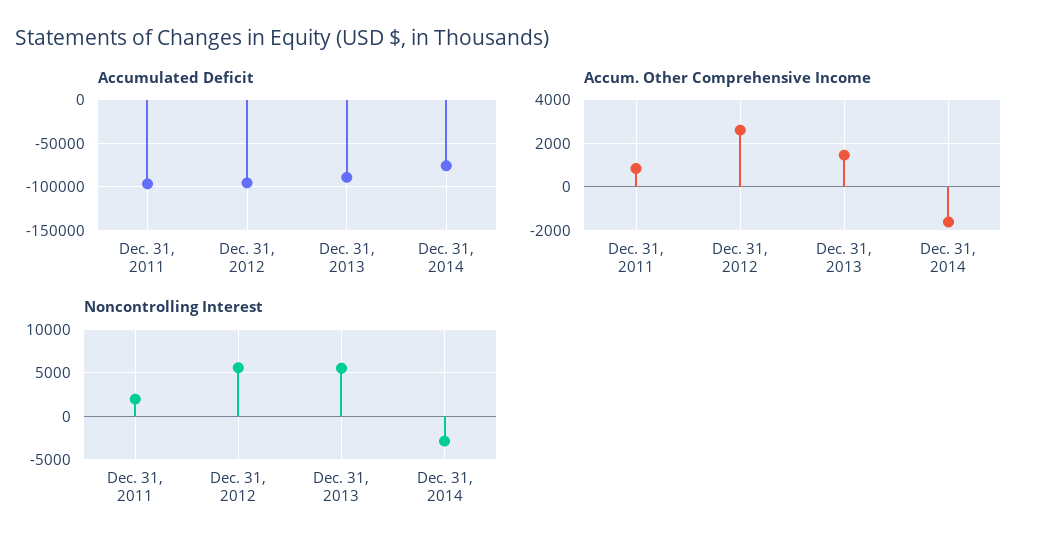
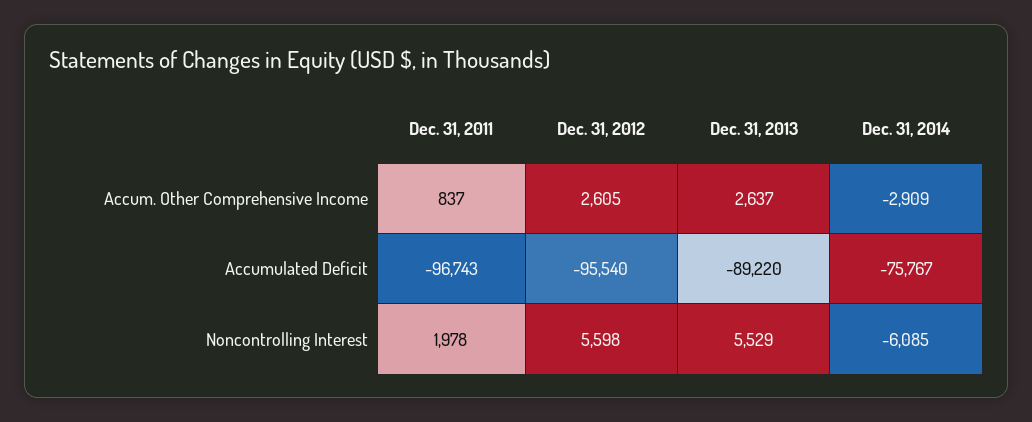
Accum. Other Comprehensive Income, Dec. 31, 2013: 1500 -> 2637
Accum. Other Comprehensive Income, Dec. 31, 2014: -1500 -> -2909
Noncontrolling Interest, Dec. 31, 2014: -3000 -> -6085

